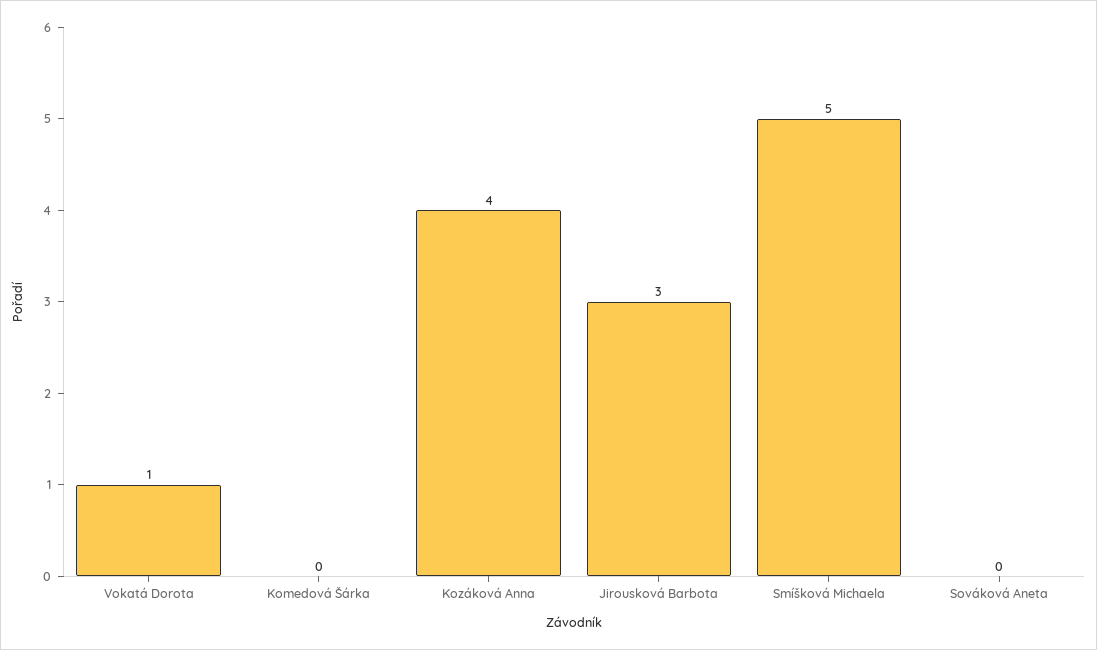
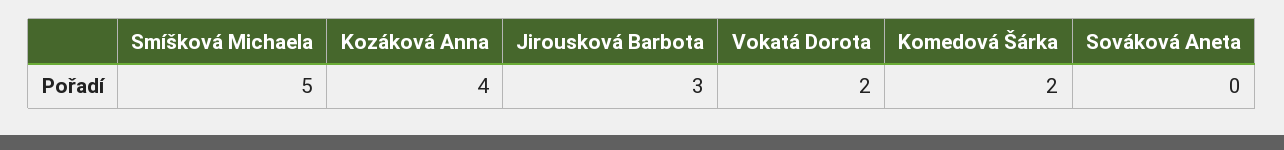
Vokatá Dorota: 1 -> 2
Komedová Šárka: 0 -> 2

